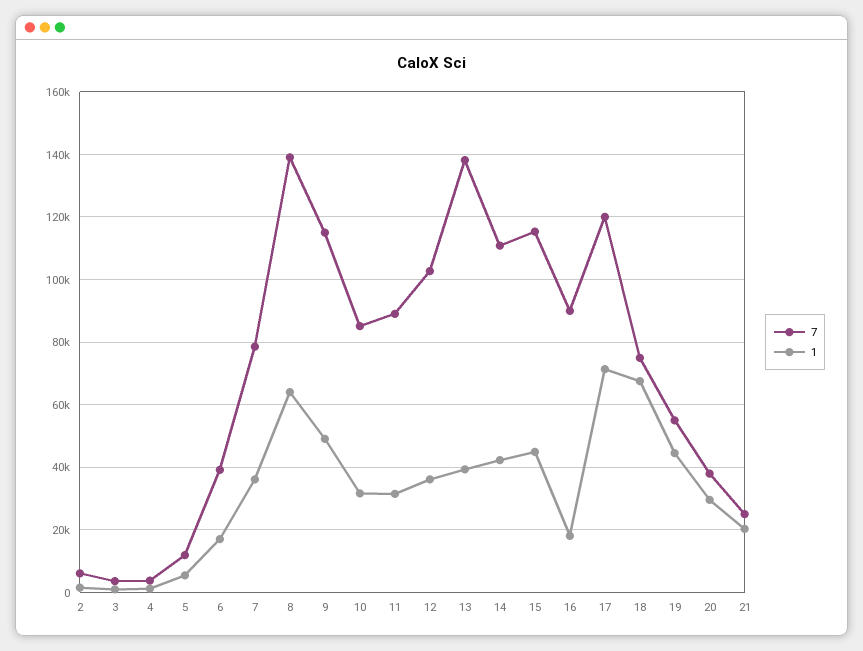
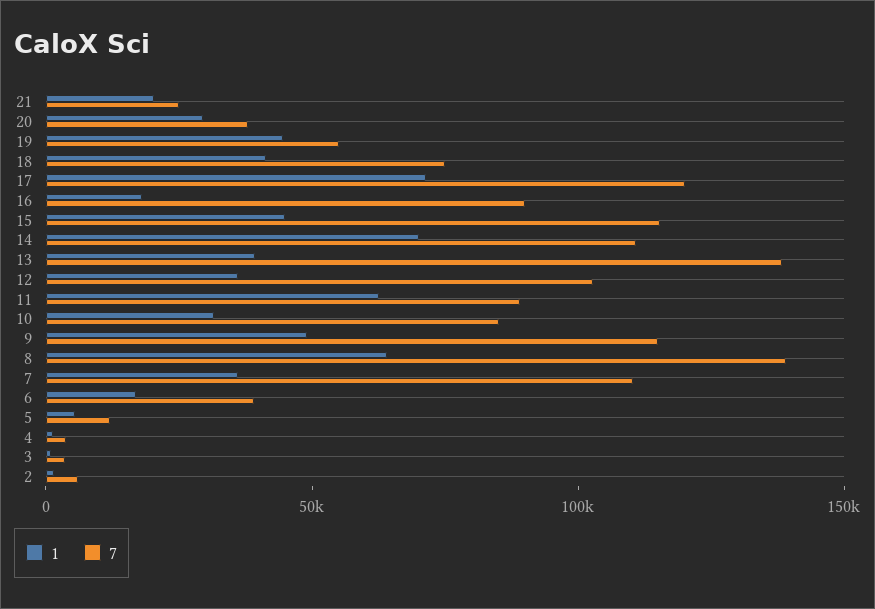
7, 7: 78000 -> 110000
1, 11: 32000 -> 60000
1, 14: 42000 -> 70000
1, 18: 68000 -> 40000

